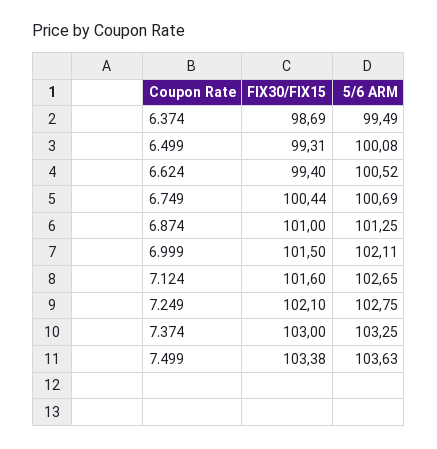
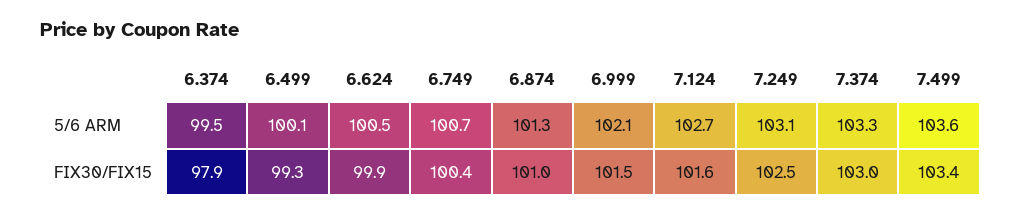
FIX30/FIX15, 6.374: 98.69 -> 97.9
FIX30/FIX15, 6.624: 99.4 -> 99.9
FIX30/FIX15, 7.249: 102.1 -> 102.5
5/6 ARM, 7.249: 102.75 -> 103.1

